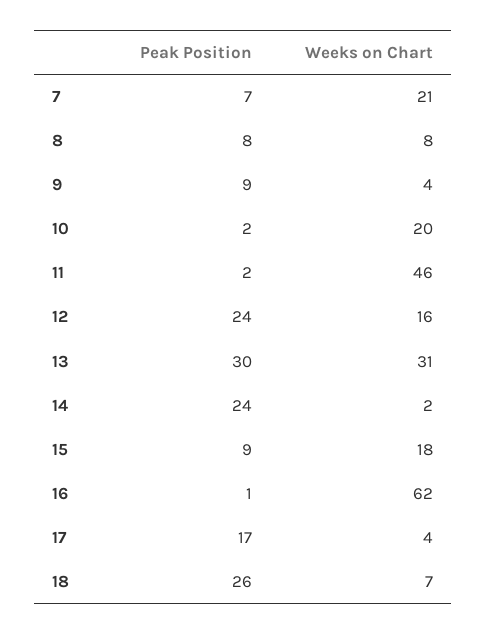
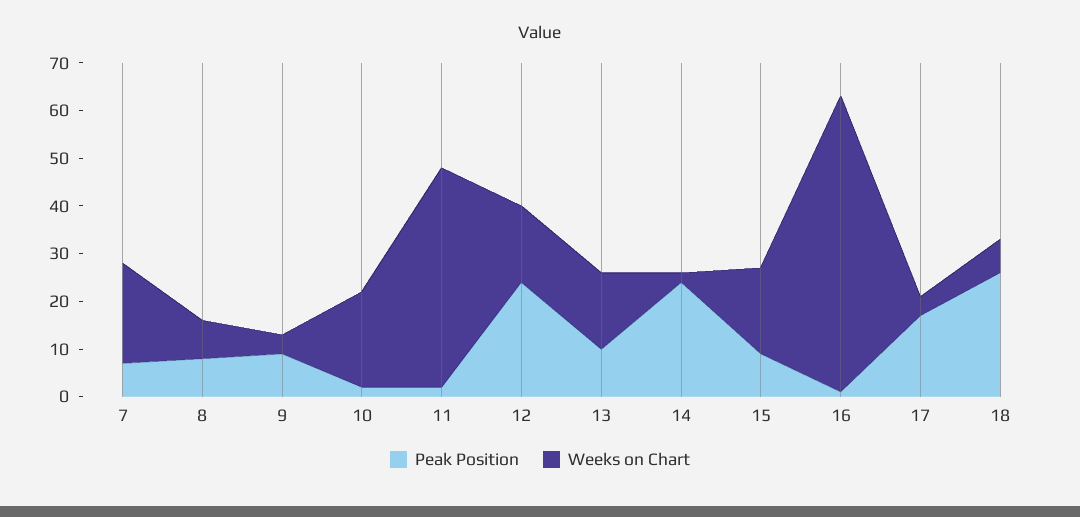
Peak Position, 13: 30 -> 10
Weeks on Chart, 13: 31 -> 15

